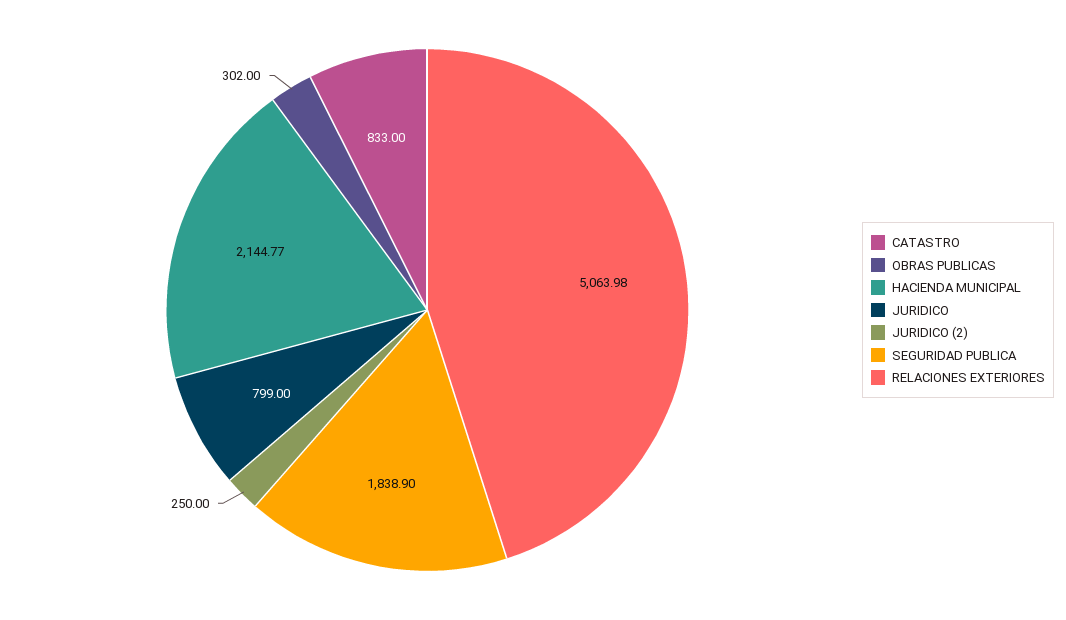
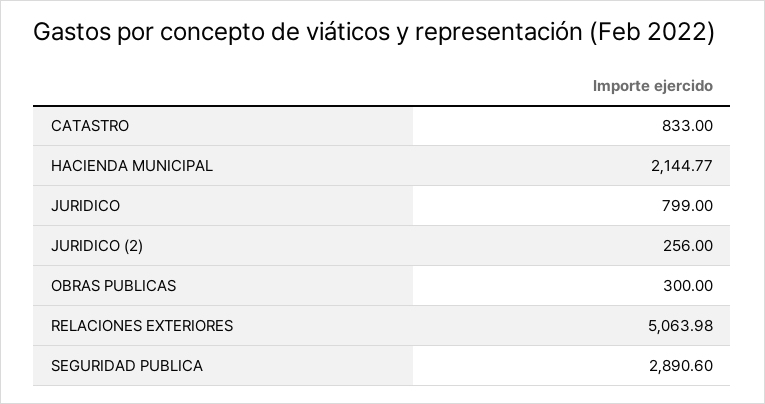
OBRAS PUBLICAS: 302 -> 300
JURIDICO (2): 250 -> 256
SEGURIDAD PUBLICA: 1838.9 -> 2890.6

